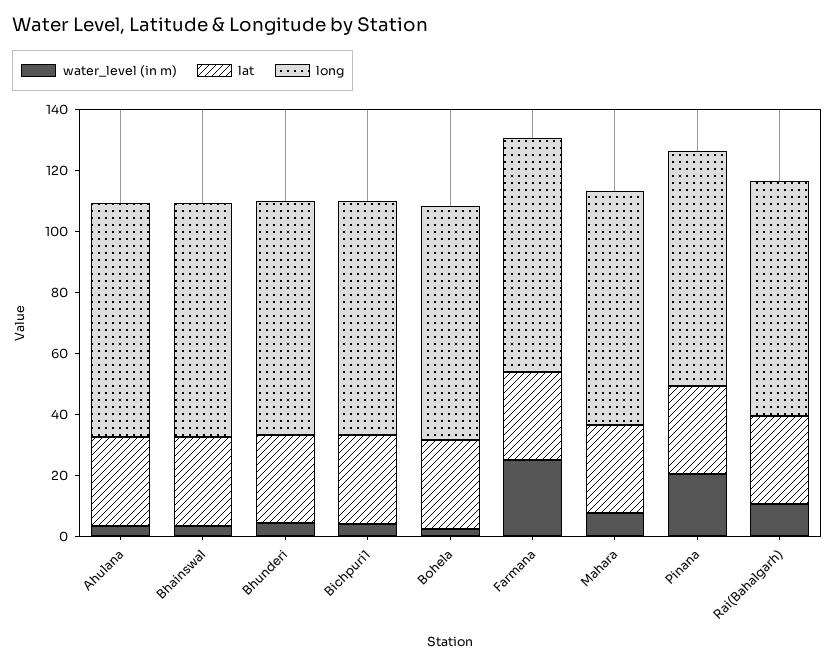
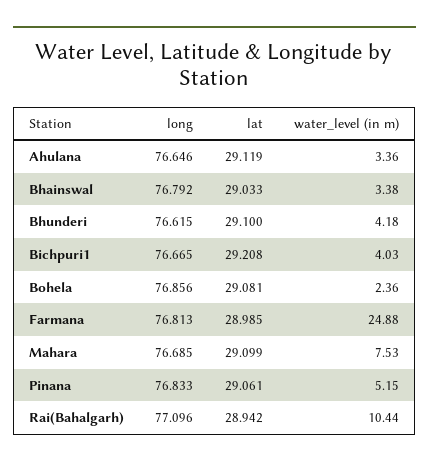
water_level (in m), Pinana: 20 -> 5.15

